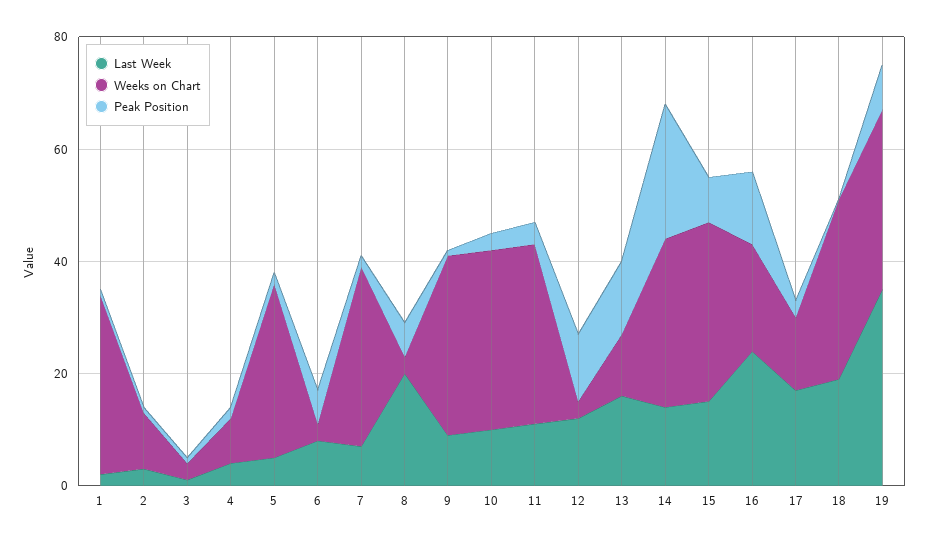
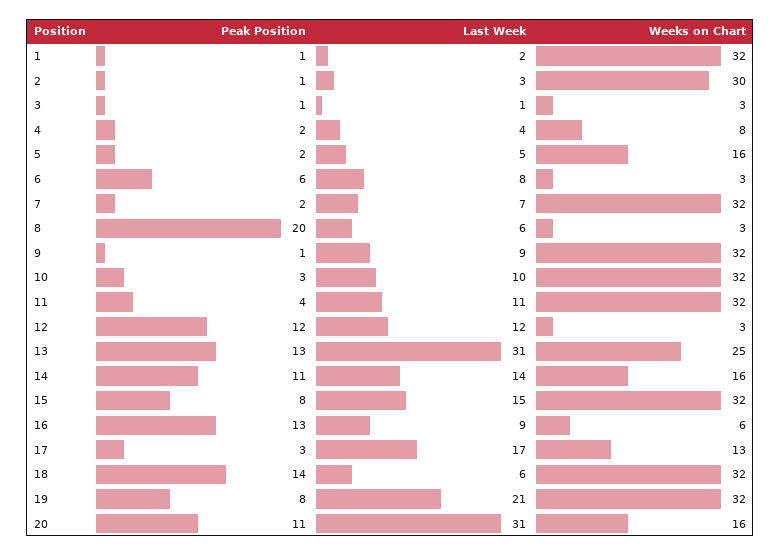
Weeks on Chart, 2: 10 -> 30
Weeks on Chart, 5: 30 -> 16
Last Week, 8: 20 -> 6
Peak Position, 8: 5 -> 20
Last Week, 13: 15 -> 31
Weeks on Chart, 13: 10 -> 25
Weeks on Chart, 14: 30 -> 16
Peak Position, 14: 25 -> 11
Last Week, 16: 25 -> 9
Weeks on Chart, 16: 20 -> 6
Last Week, 18: 20 -> 6
Peak Position, 18: 0 -> 14
Last Week, 19: 35 -> 21
Peak Position, 20: none -> 11
Last Week, 20: none -> 31
Weeks on Chart, 20: none -> 16

